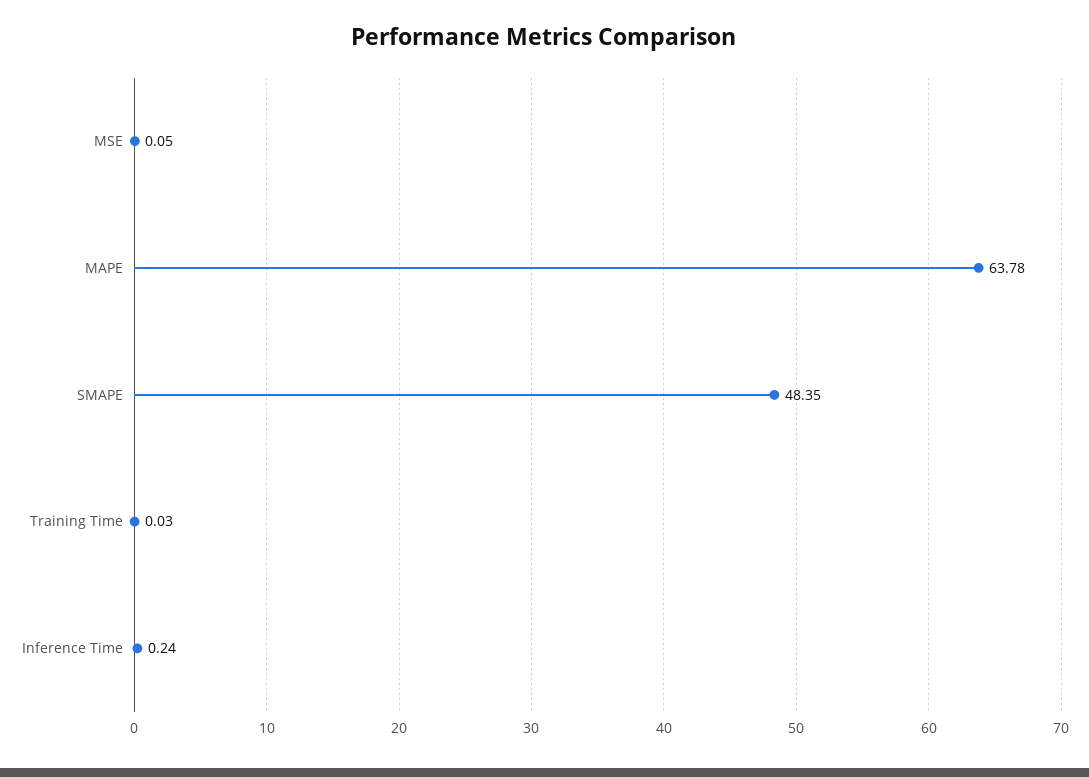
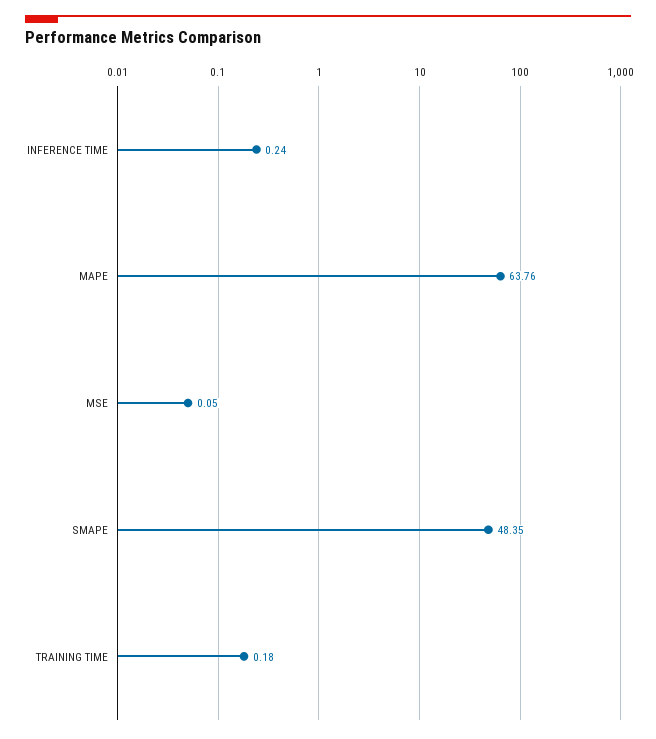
MAPE: 63.78 -> 63.76
Training Time: 0.03 -> 0.18

